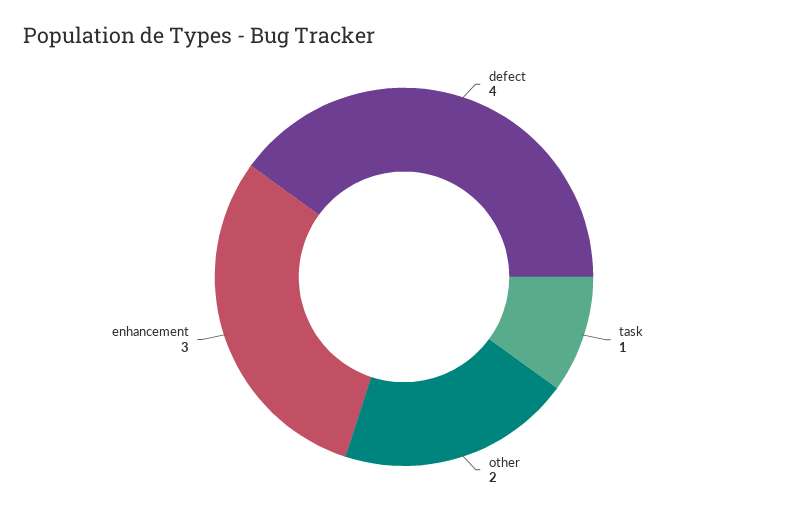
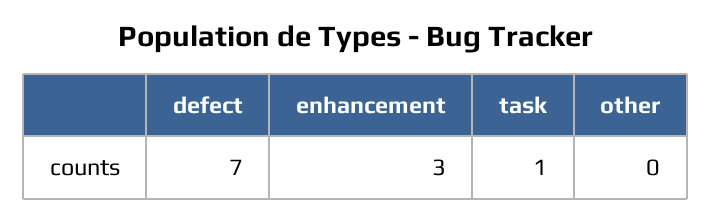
defect: 4 -> 7
other: 2 -> 0

